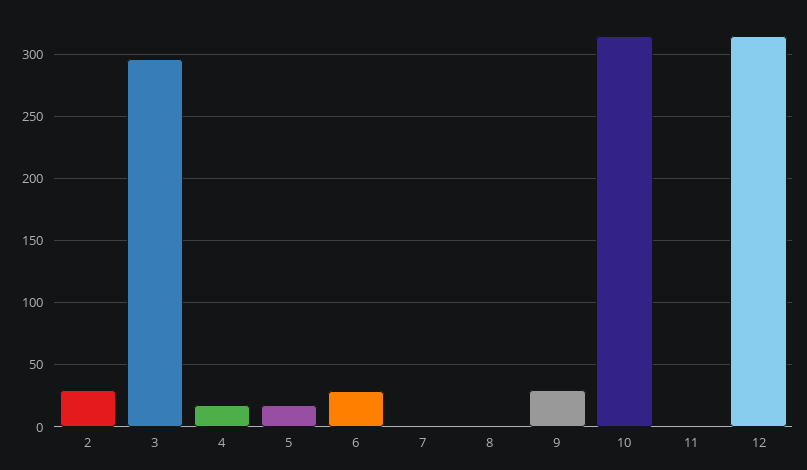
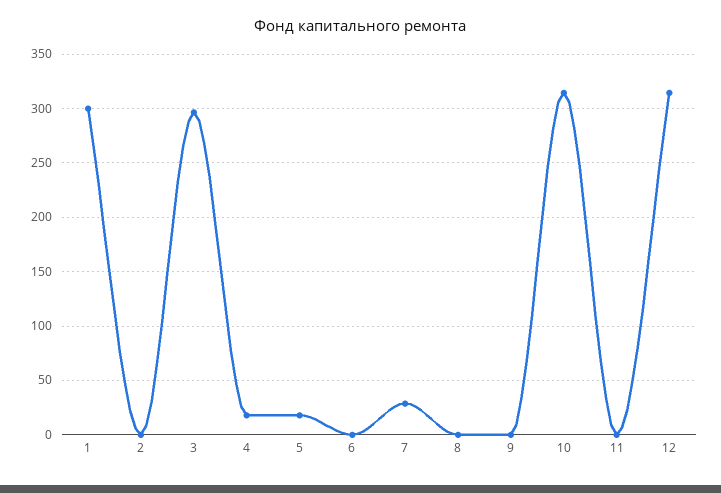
2: 30 -> 0
6: 30 -> 0
7: 0 -> 30
9: 30 -> 0
1: none -> 300

